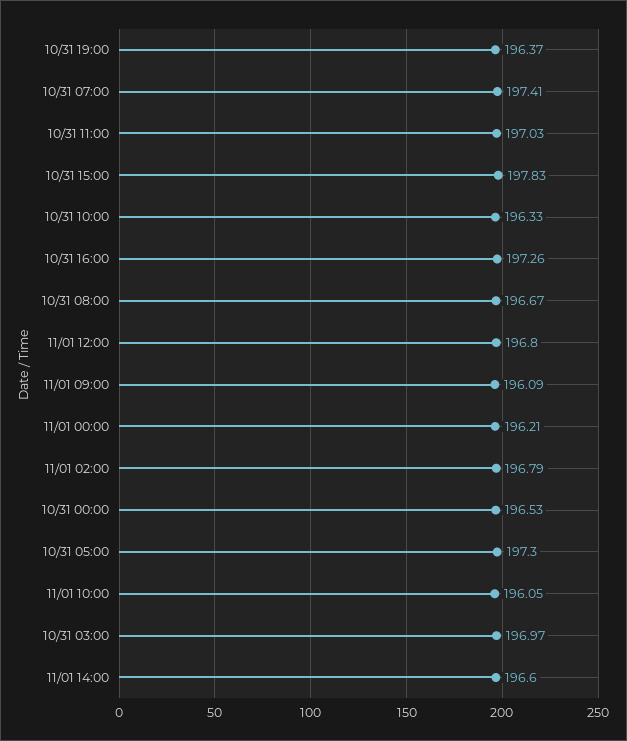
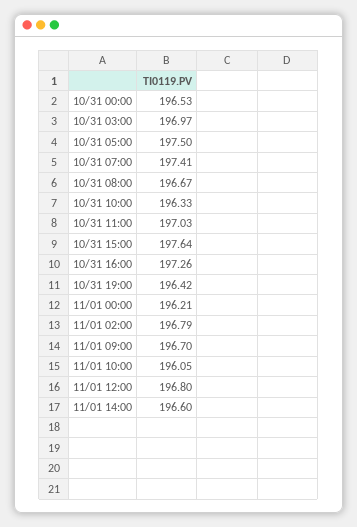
10/31 19:00: 196.37 -> 196.42
10/31 15:00: 197.83 -> 197.64
11/01 09:00: 196.09 -> 196.7
10/31 05:00: 197.3 -> 197.5

